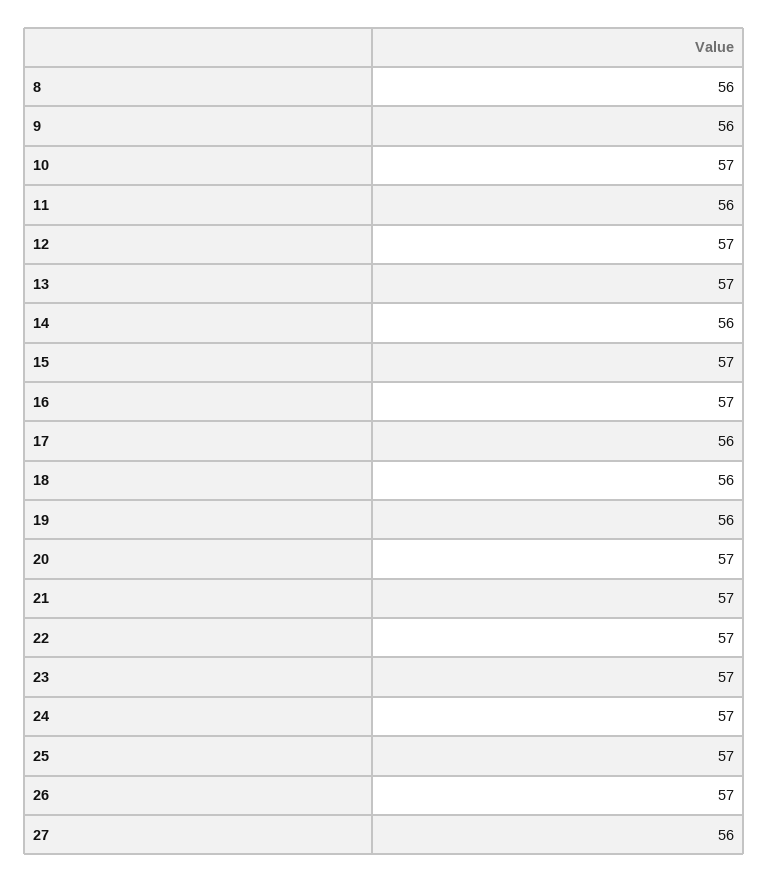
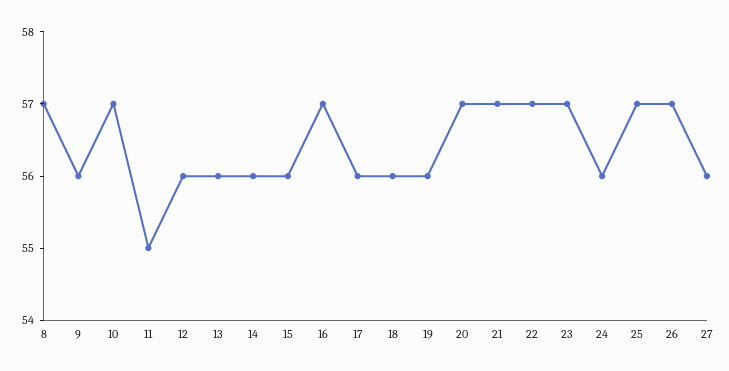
8: 56 -> 57
11: 56 -> 55
12: 57 -> 56
13: 57 -> 56
15: 57 -> 56
24: 57 -> 56

